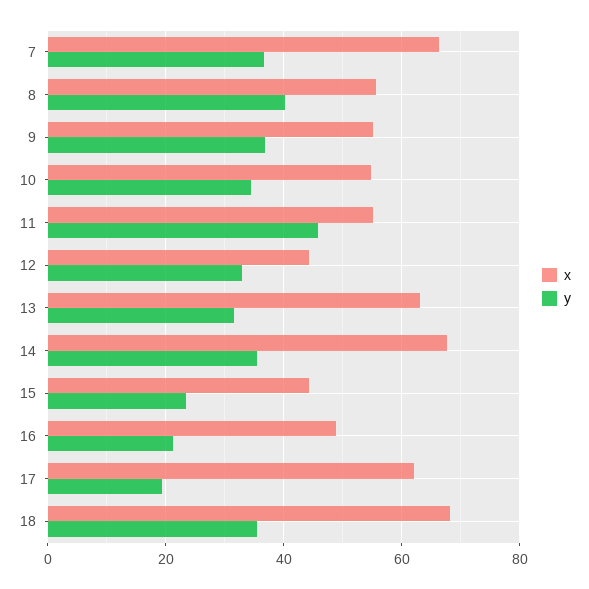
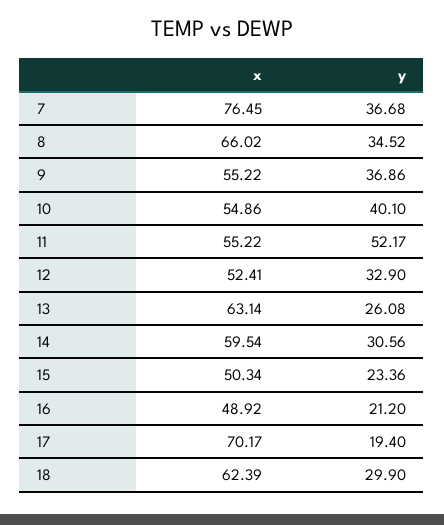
x, 7: 66 -> 76.45
x, 8: 56 -> 66.02
y, 8: 40 -> 34.52
y, 10: 34 -> 40.1
y, 11: 46 -> 52.17
x, 12: 44 -> 52.41
y, 13: 32 -> 26.08
x, 14: 68 -> 59.54
y, 14: 36 -> 30.56
x, 15: 44 -> 50.34
x, 17: 62 -> 70.17
x, 18: 68 -> 62.39
y, 18: 36 -> 29.9

